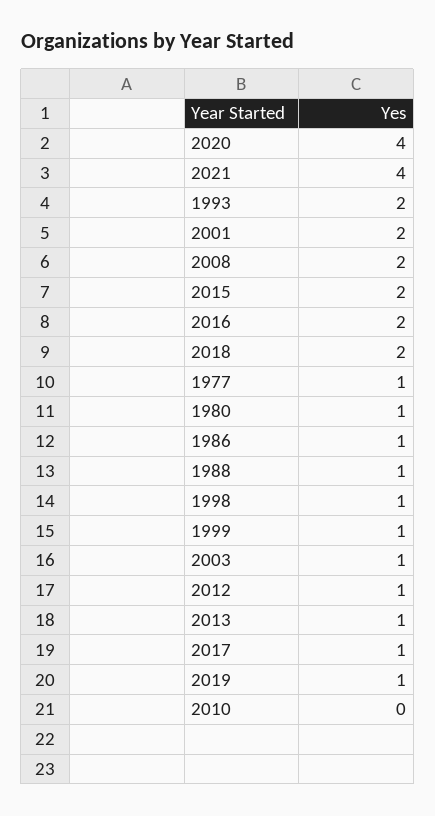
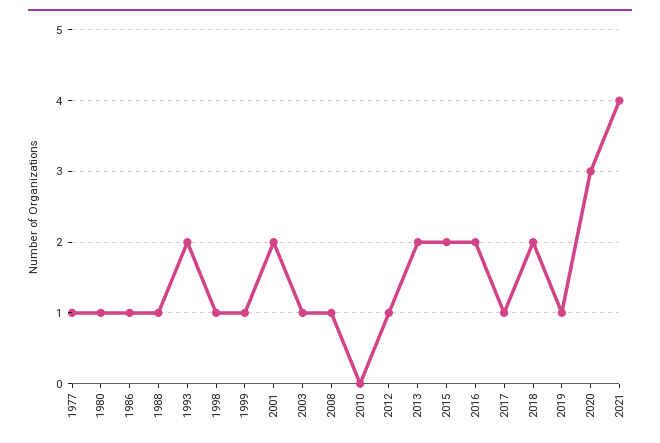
2020: 4 -> 3
2008: 2 -> 1
2013: 1 -> 2

